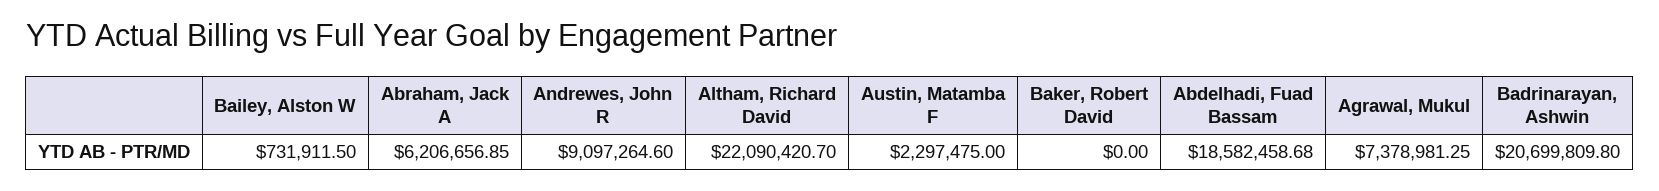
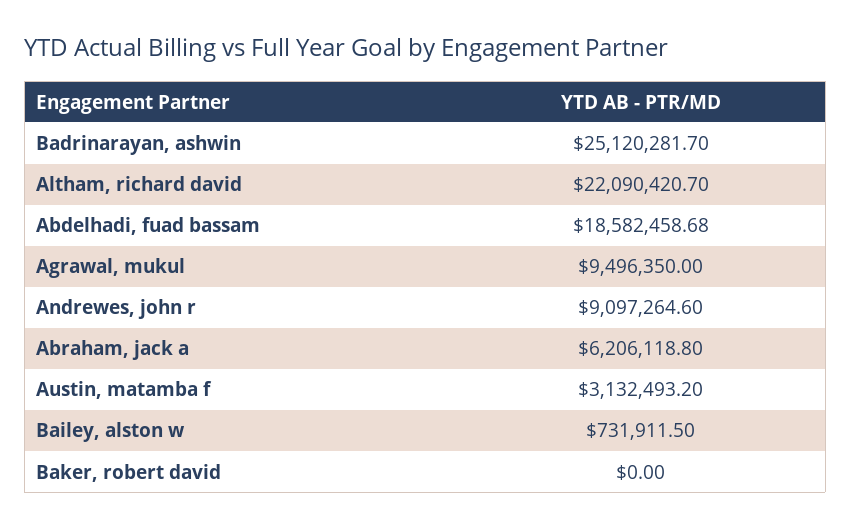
Abraham, Jack A: 6206656.85 -> 6206118.8
Austin, Matamba F: 2297475 -> 3132493.2
Agrawal, Mukul: 7378981.25 -> 9496350
Badrinarayan, Ashwin: 20699809.8 -> 25120281.7

